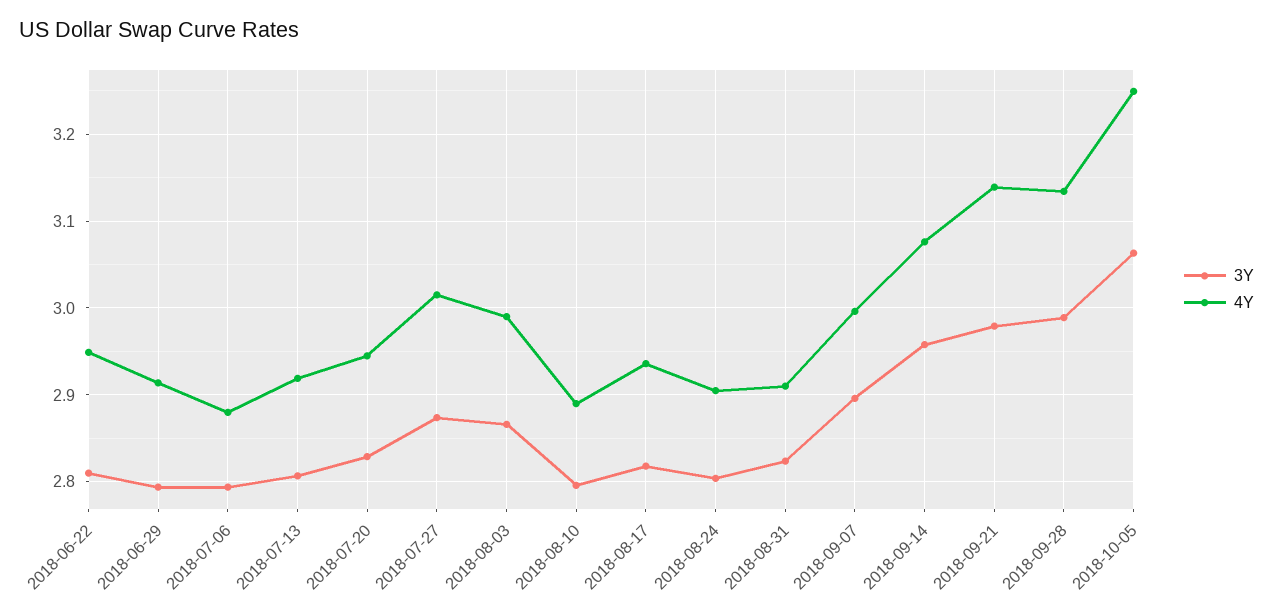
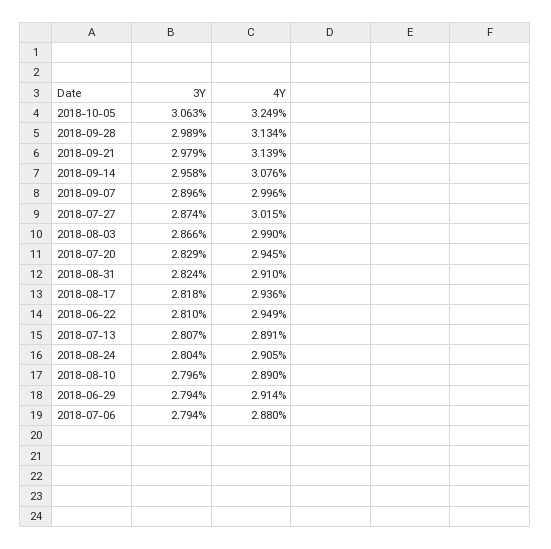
4Y, 2018-07-13: 2.92 -> 2.891

